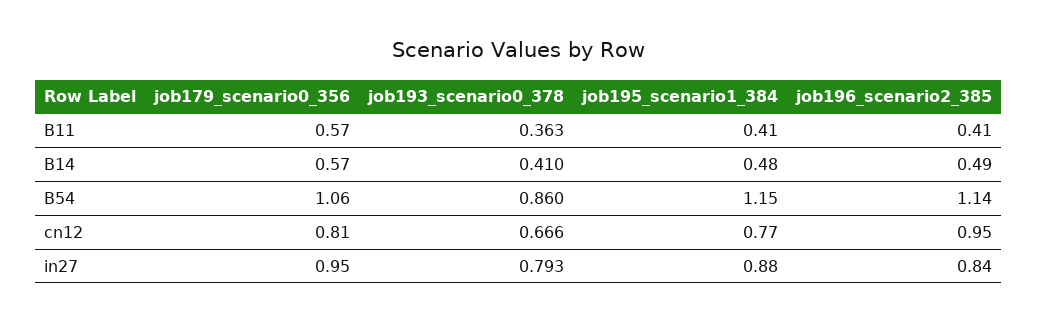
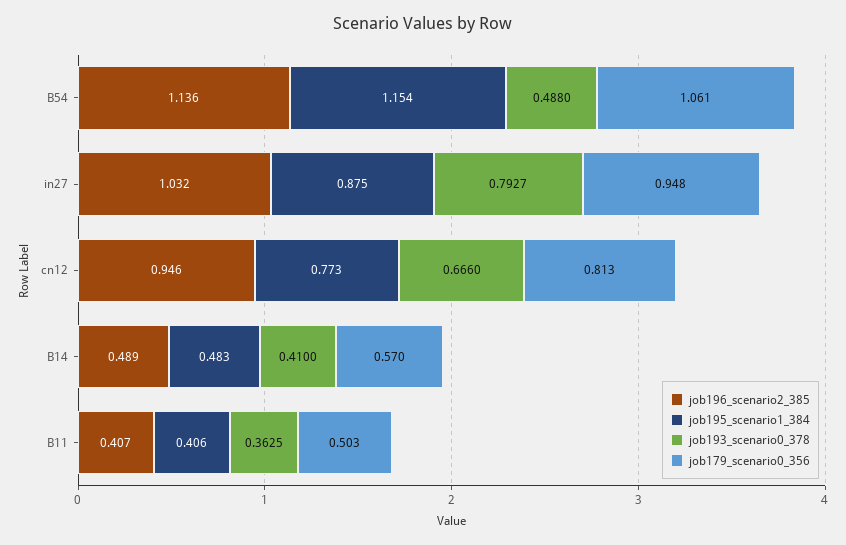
job179_scenario0_356, B11: 0.57 -> 0.503
job193_scenario0_378, B54: 0.86 -> 0.488
job196_scenario2_385, in27: 0.84 -> 1.032

